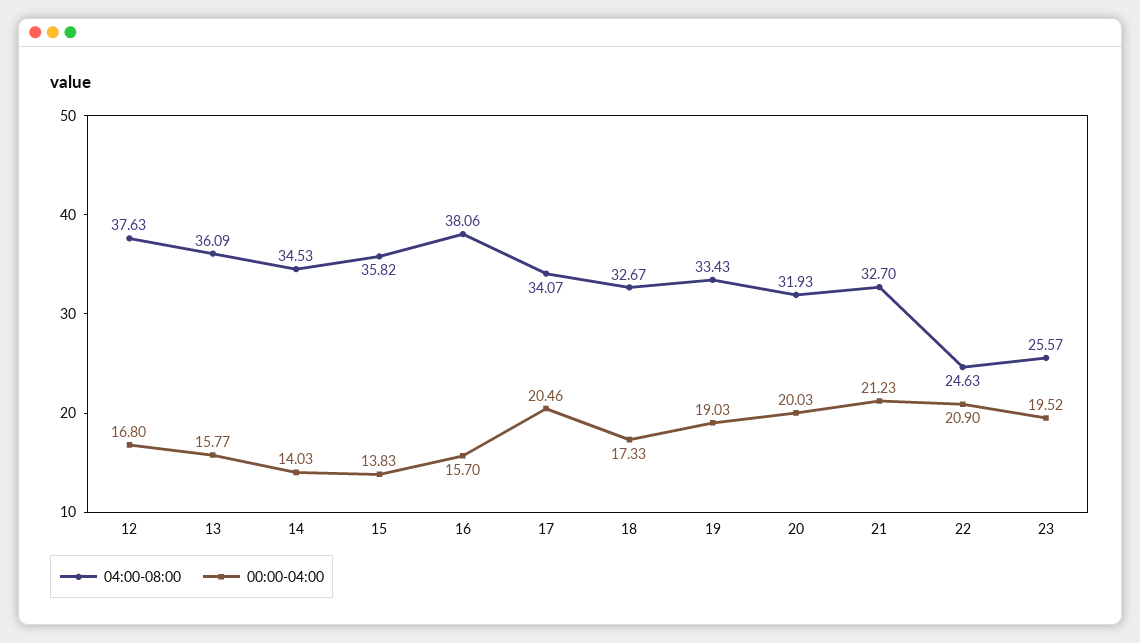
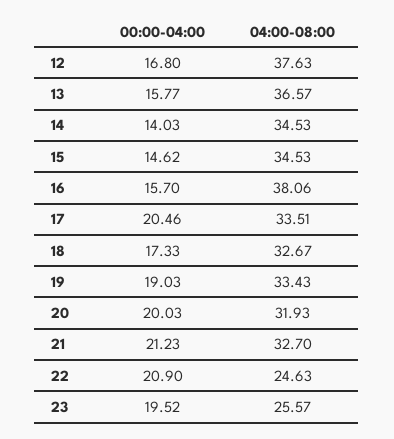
04:00-08:00, 13: 36.09 -> 36.57
04:00-08:00, 15: 35.82 -> 34.53
00:00-04:00, 15: 13.83 -> 14.62
04:00-08:00, 17: 34.07 -> 33.51

